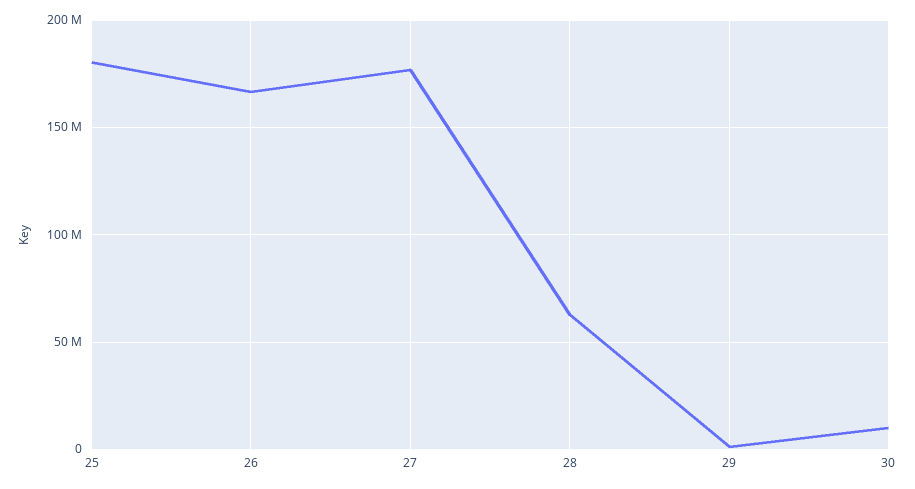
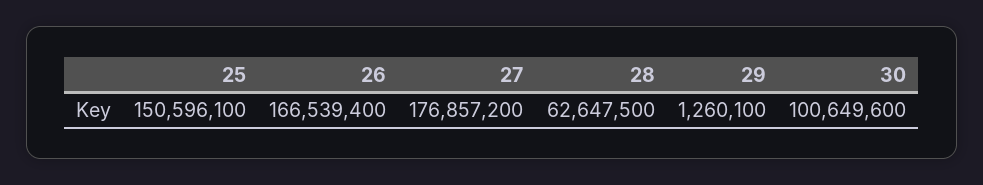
25: 180000000 -> 150596100
30: 10000000 -> 100649600

